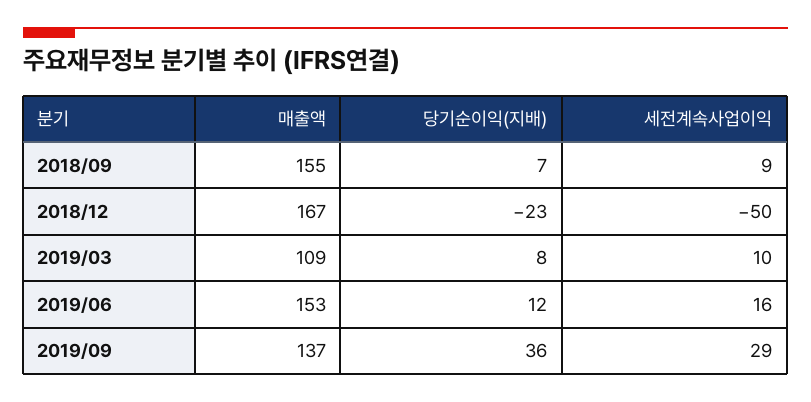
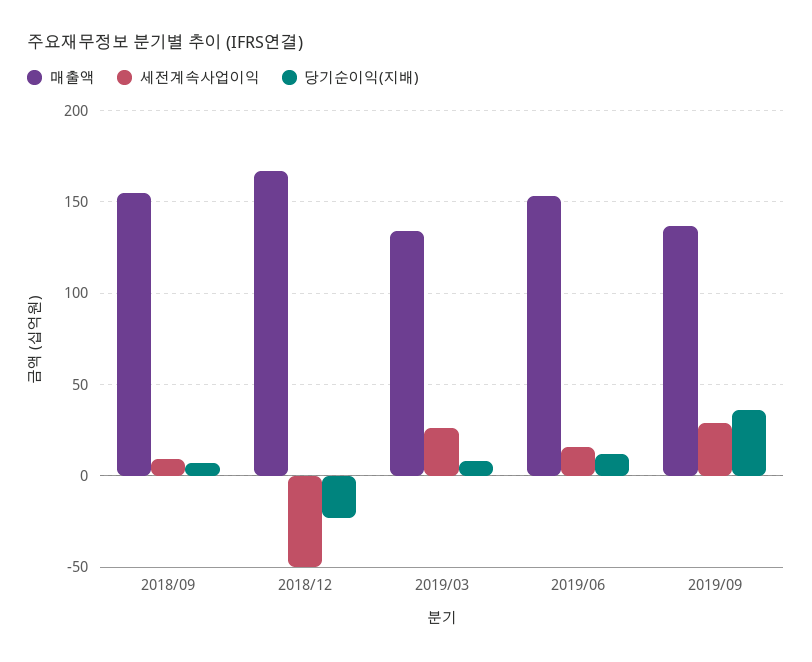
매출액, 2019/03: 109 -> 135
세전계속사업이익, 2019/03: 10 -> 25

